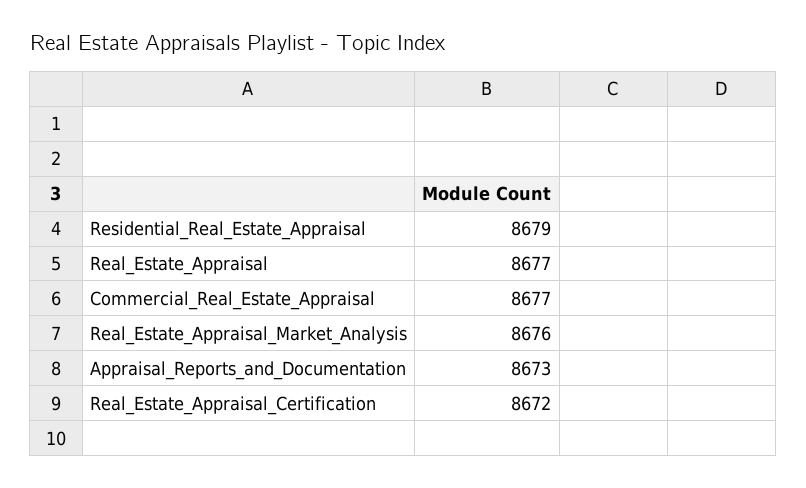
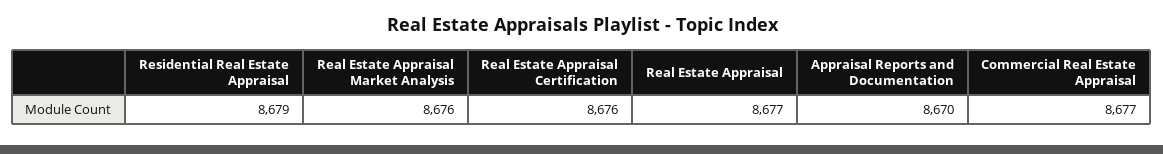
Appraisal_Reports_and_Documentation: 8673 -> 8670
Real_Estate_Appraisal_Certification: 8672 -> 8676

